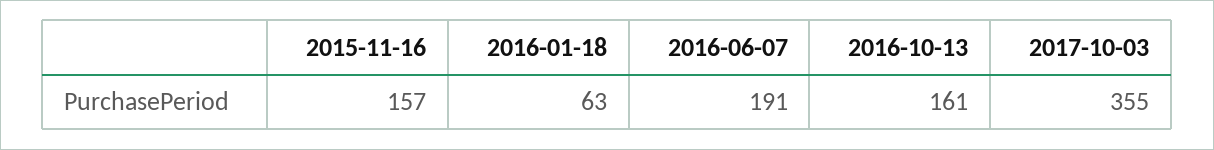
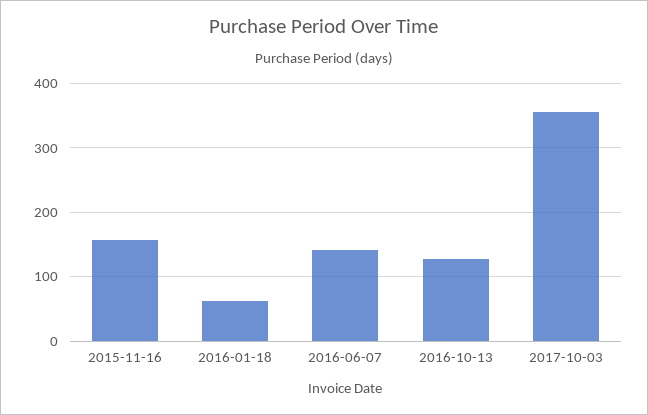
2016-06-07: 191 -> 140
2016-10-13: 161 -> 130

